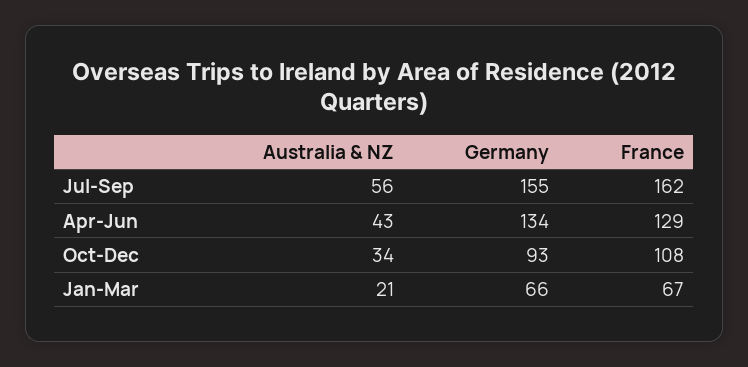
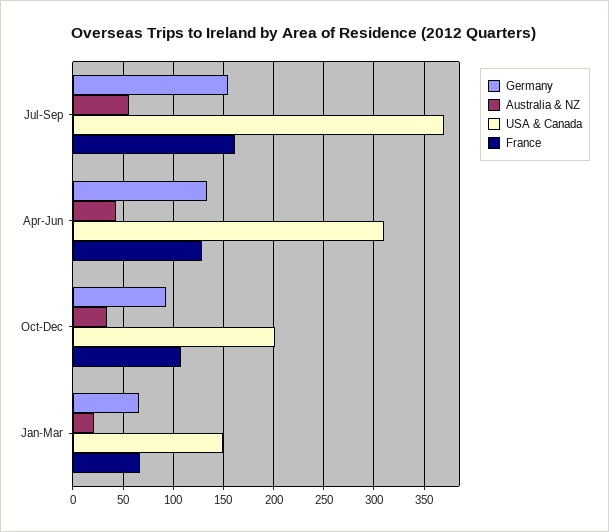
USA & Canada, Jul-Sep: none -> 370
USA & Canada, Apr-Jun: none -> 310
USA & Canada, Oct-Dec: none -> 200
USA & Canada, Jan-Mar: none -> 150

